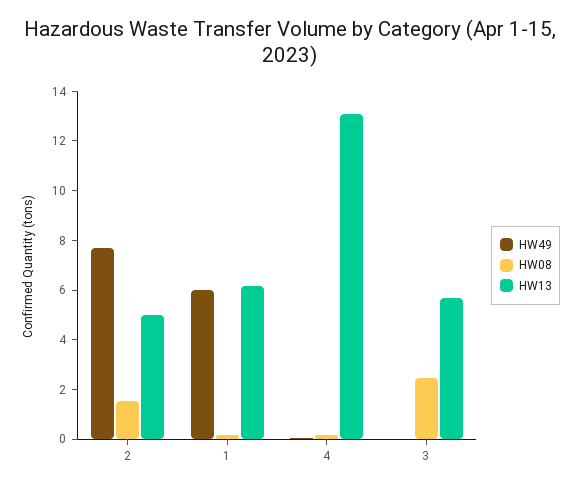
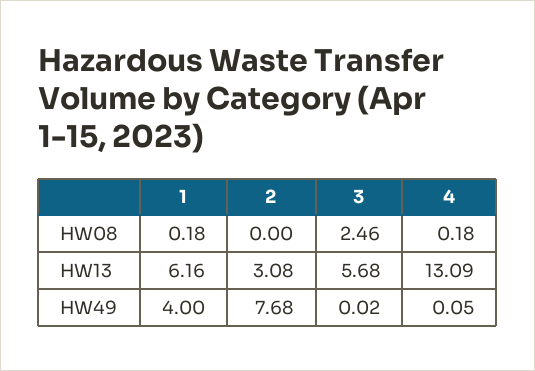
HW08, 2: 1.5 -> 0
HW13, 2: 5 -> 3.08
HW49, 1: 6 -> 4

